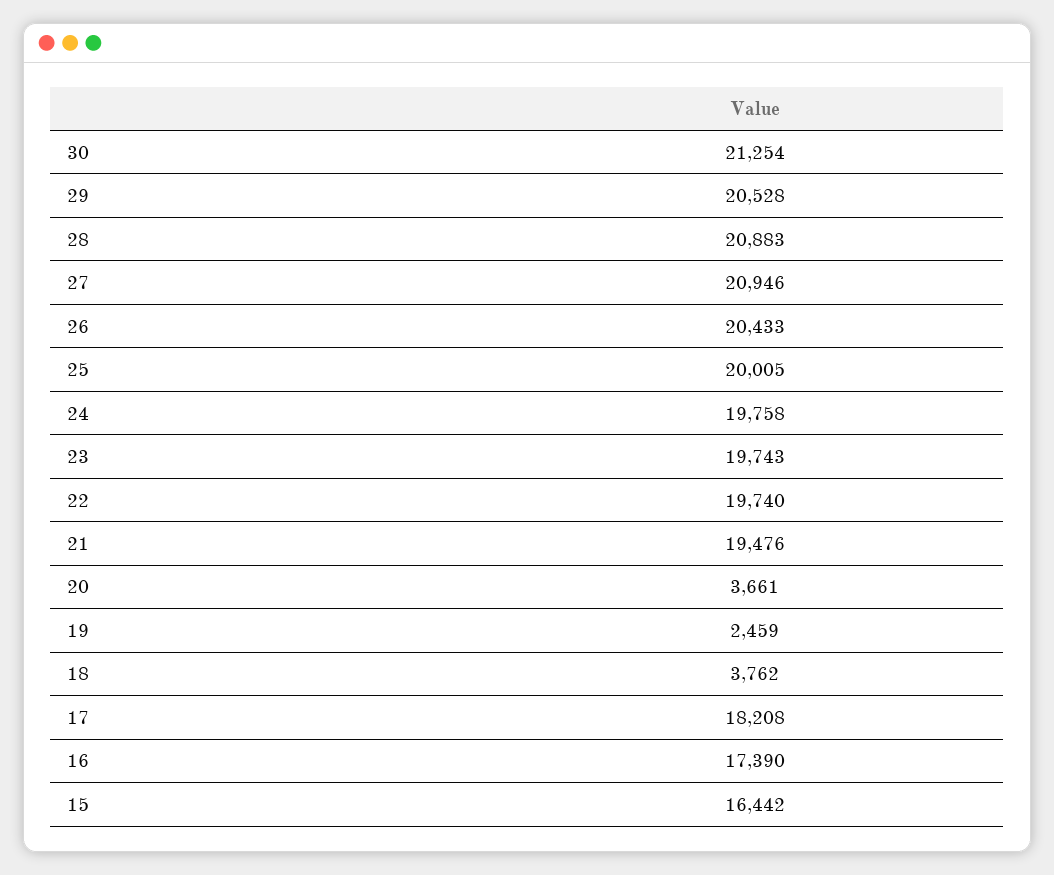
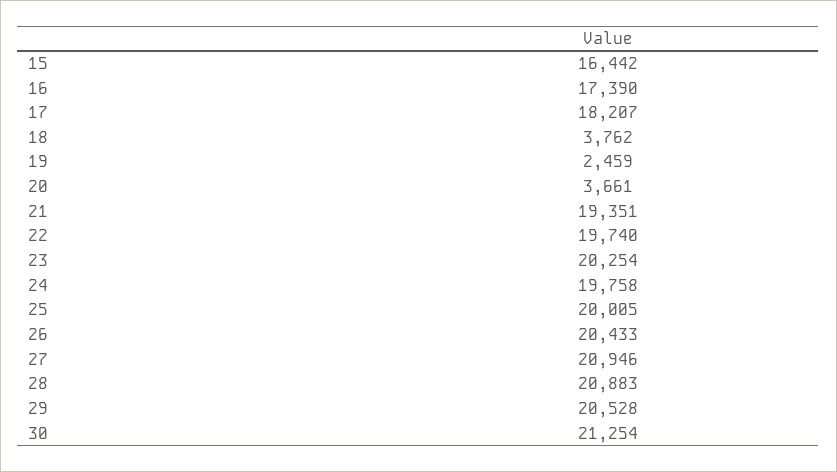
23: 19743 -> 20254
21: 19476 -> 19351
17: 18208 -> 18207

